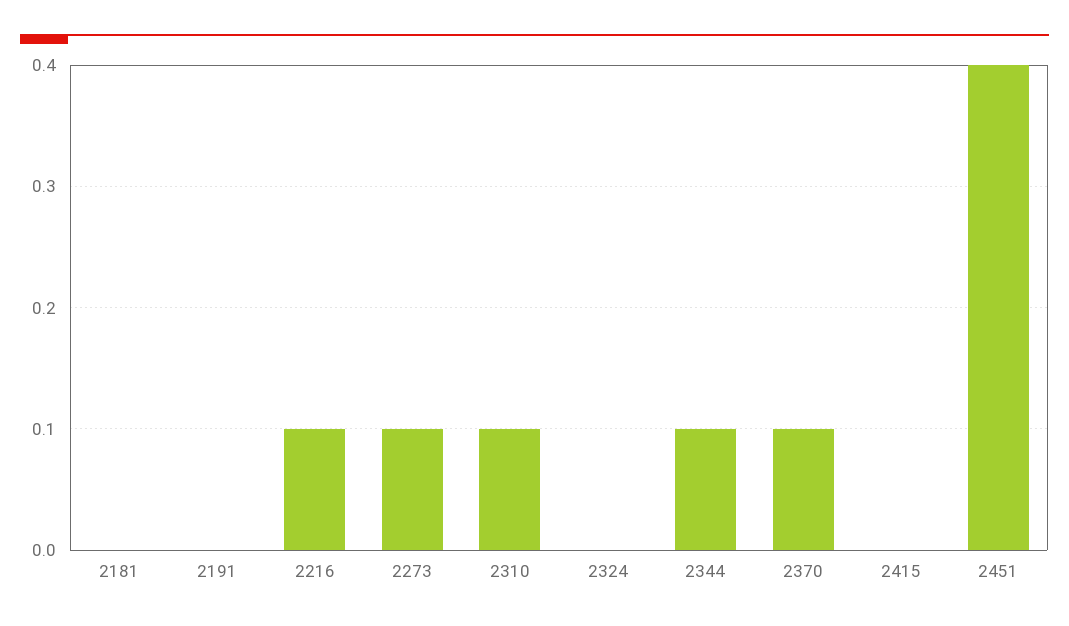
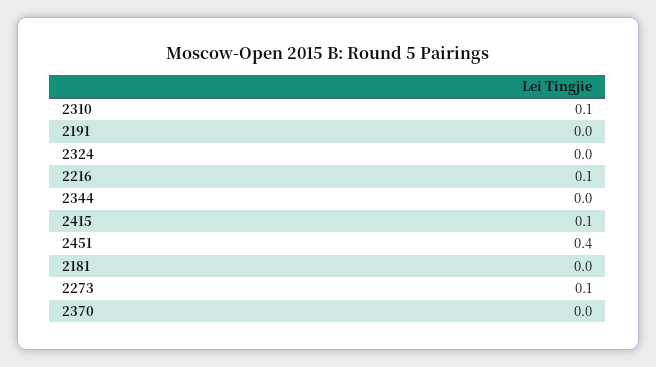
2344: 0.1 -> 0
2370: 0.1 -> 0
2415: 0 -> 0.1

